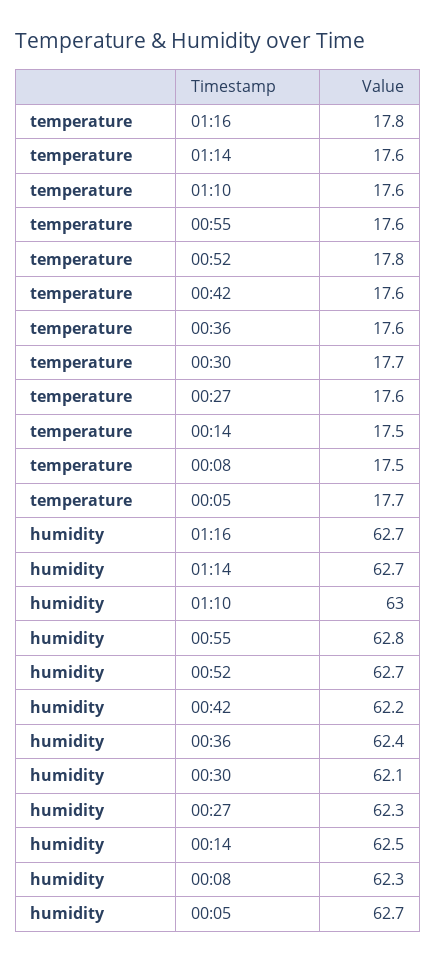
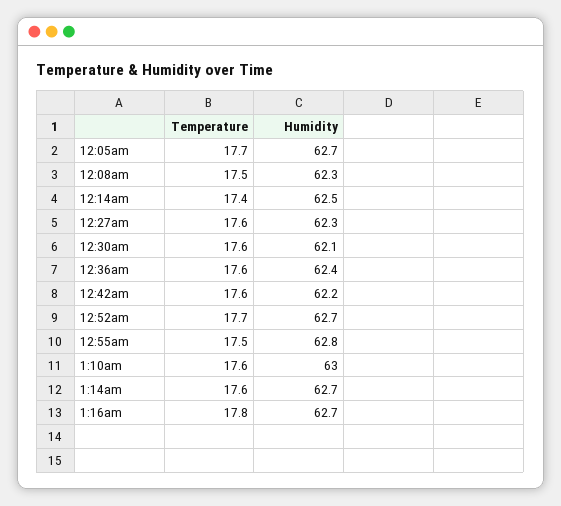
temperature, 00:55: 17.6 -> 17.5
temperature, 00:52: 17.8 -> 17.7
temperature, 00:30: 17.7 -> 17.6
temperature, 00:14: 17.5 -> 17.4

